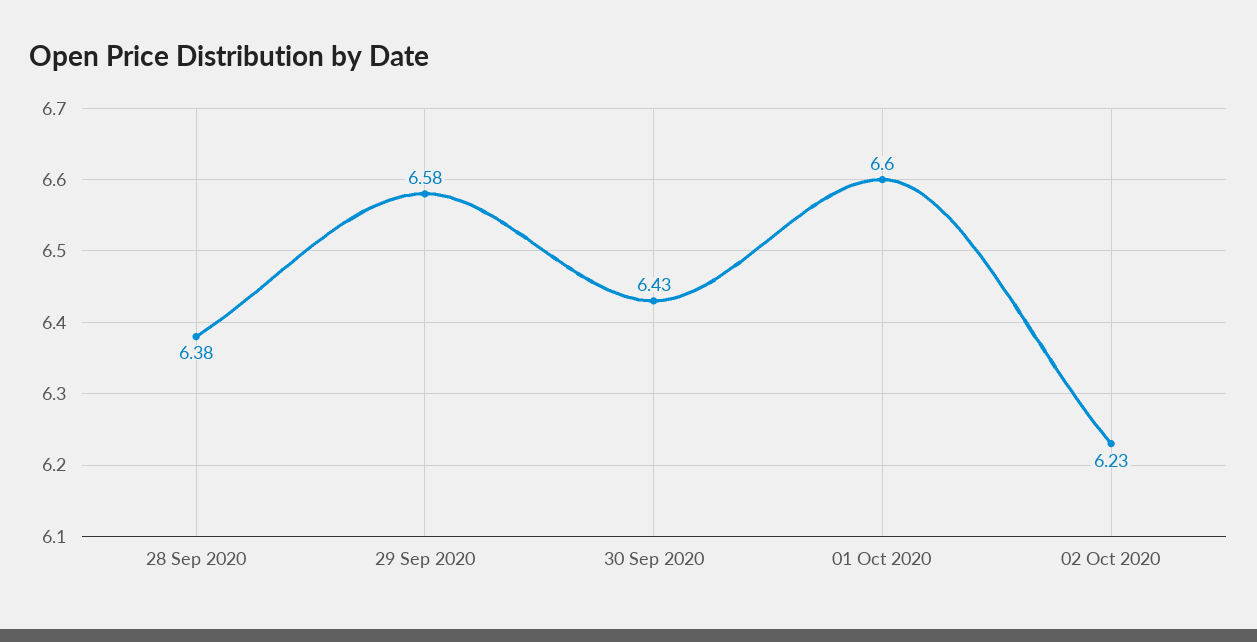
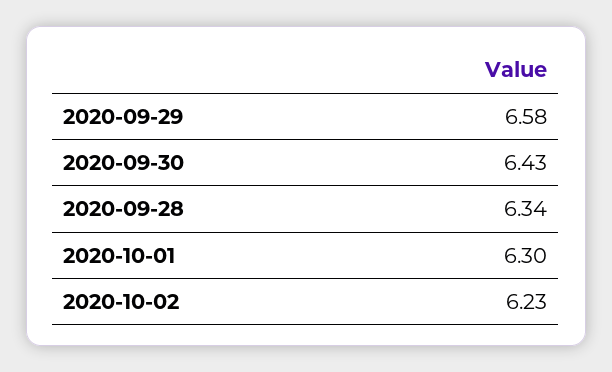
28 Sep 2020: 6.38 -> 6.34
01 Oct 2020: 6.6 -> 6.3

